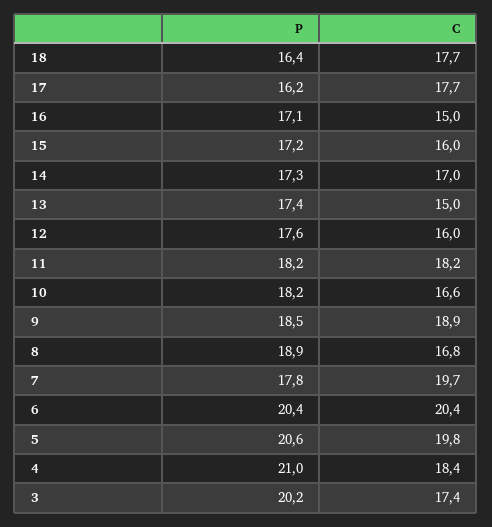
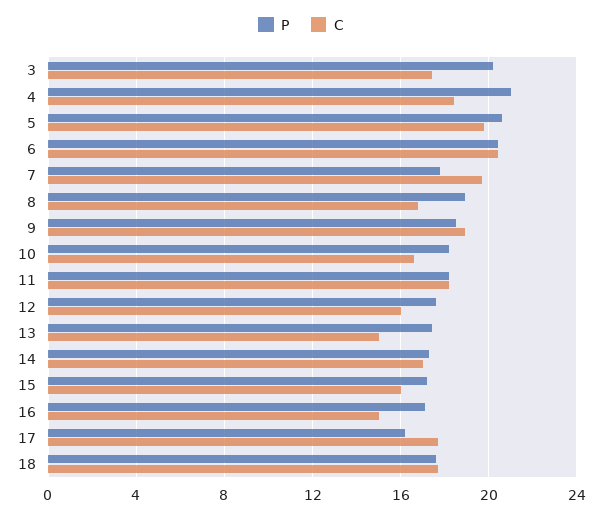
P, 18: 16.4 -> 17.5

